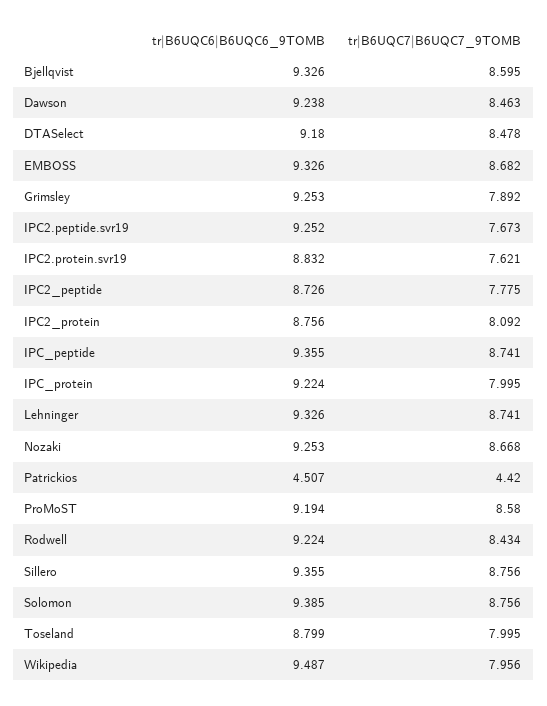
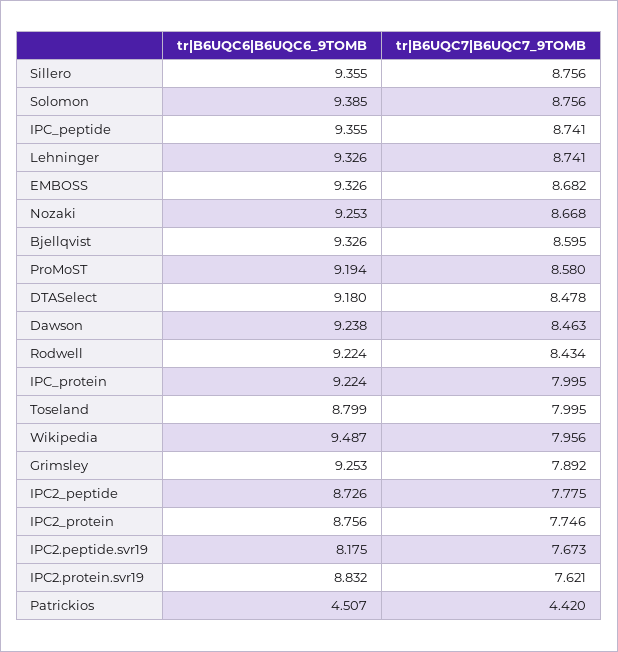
tr|B6UQC6|B6UQC6_9TOMB, IPC2.peptide.svr19: 9.252 -> 8.175
tr|B6UQC7|B6UQC7_9TOMB, IPC2_protein: 8.092 -> 7.746

